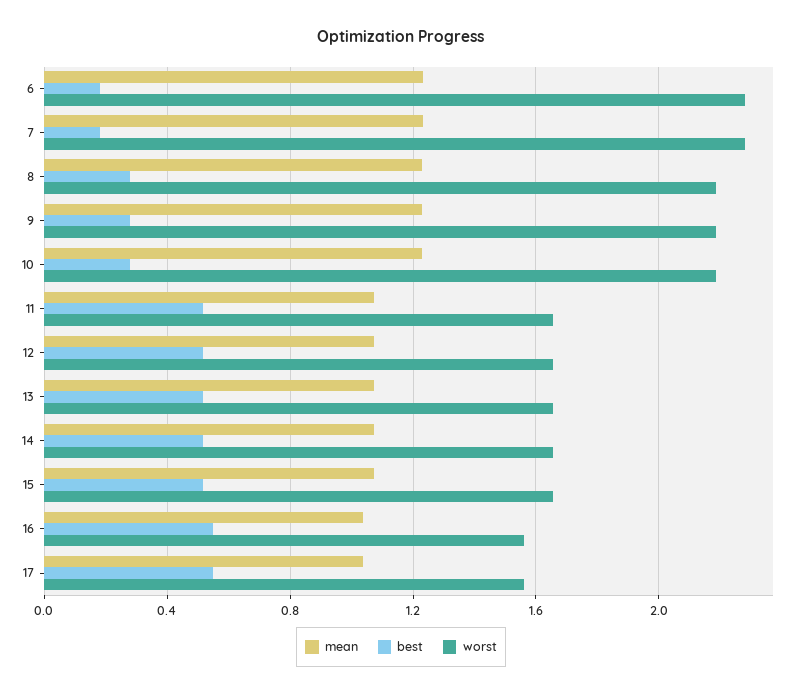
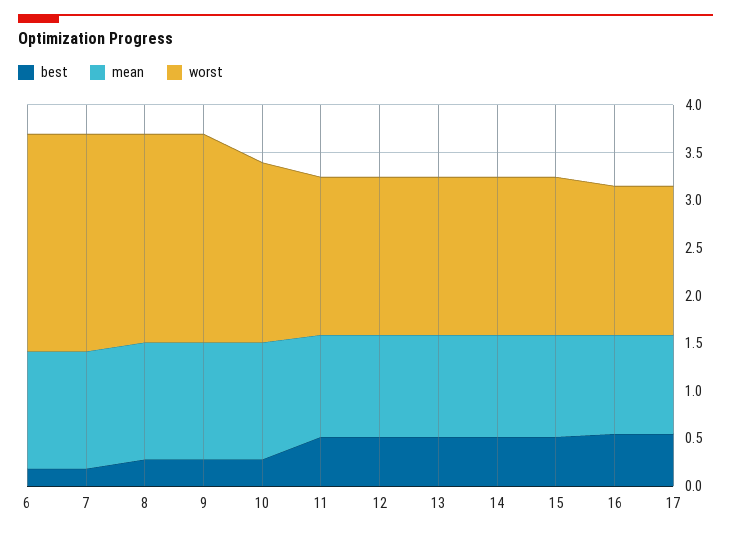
worst, 10: 2.2 -> 1.9

